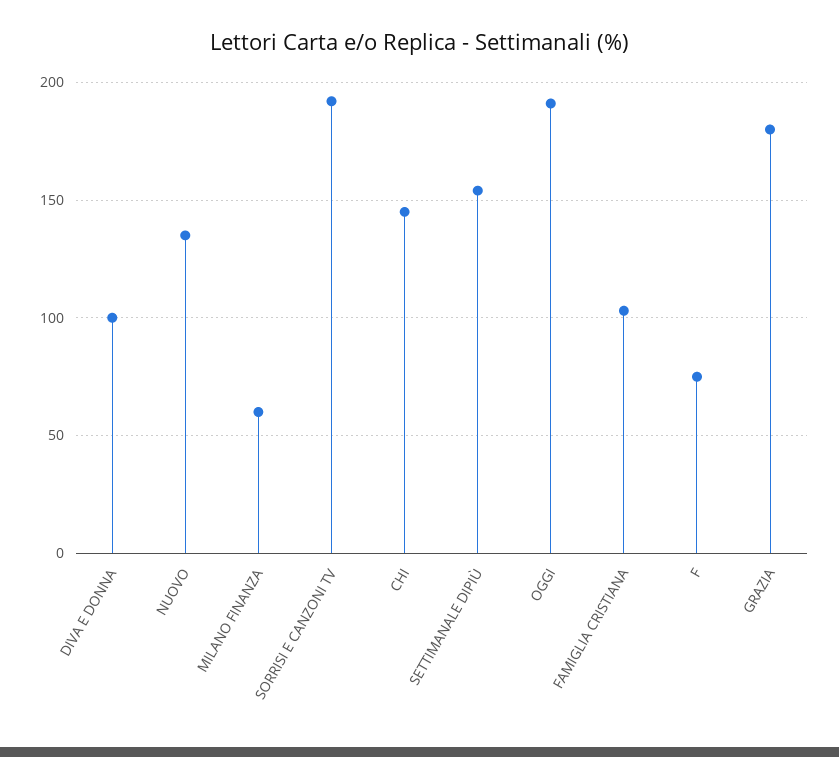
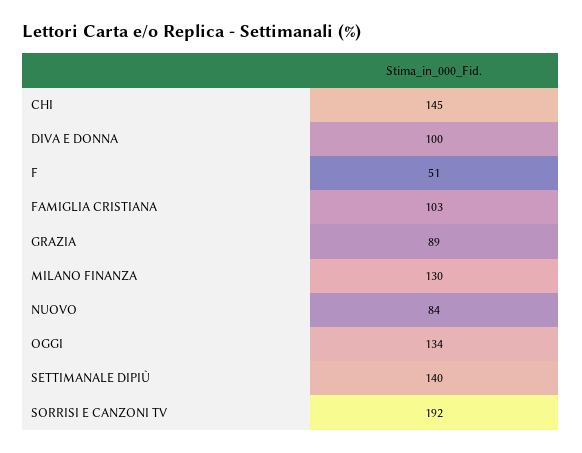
NUOVO: 135 -> 84
MILANO FINANZA: 60 -> 130
SETTIMANALE DIPIÙ: 155 -> 140
OGGI: 190 -> 134
F: 75 -> 51
GRAZIA: 180 -> 89

